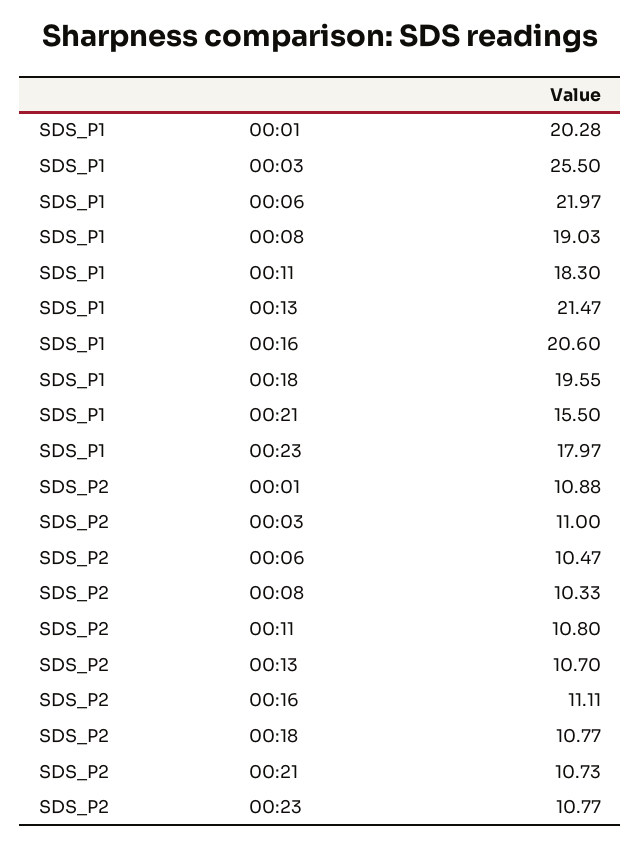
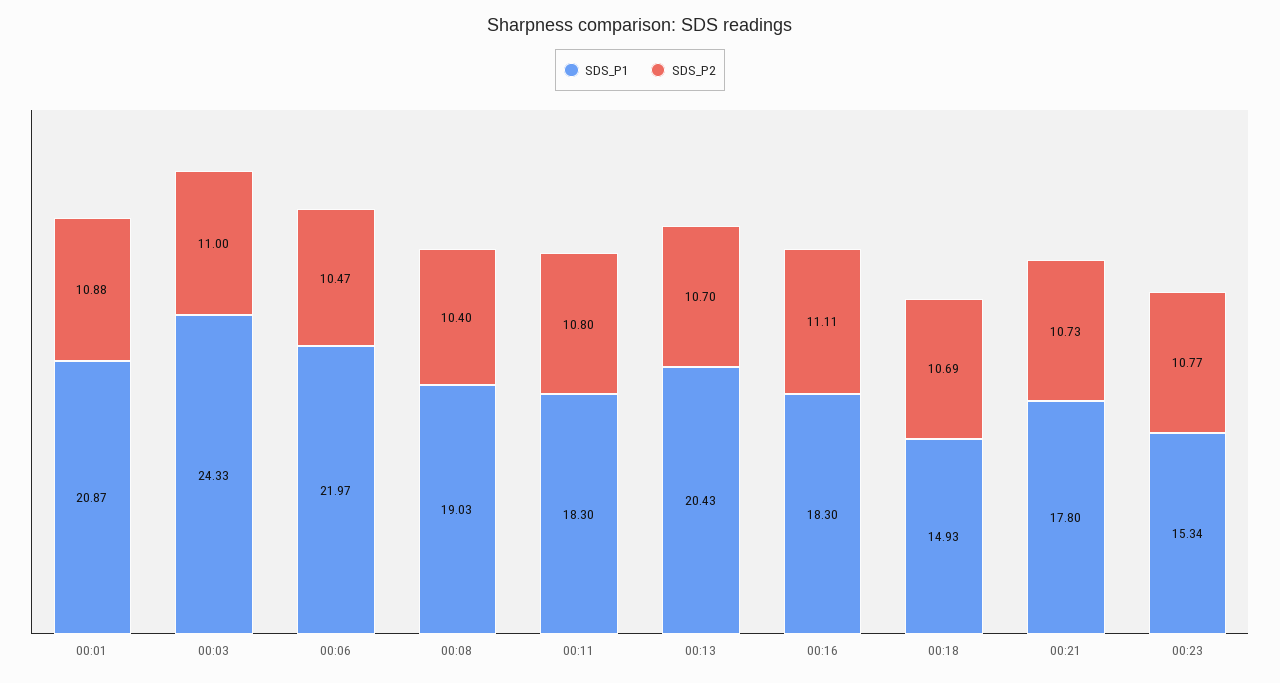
SDS_P1, 00:01: 20.28 -> 20.87
SDS_P1, 00:03: 25.5 -> 24.33
SDS_P1, 00:13: 21.47 -> 20.43
SDS_P1, 00:16: 20.6 -> 18.3
SDS_P1, 00:18: 19.55 -> 14.93
SDS_P1, 00:21: 15.5 -> 17.8
SDS_P1, 00:23: 17.97 -> 15.34
SDS_P2, 00:08: 10.33 -> 10.4
SDS_P2, 00:18: 10.77 -> 10.69

